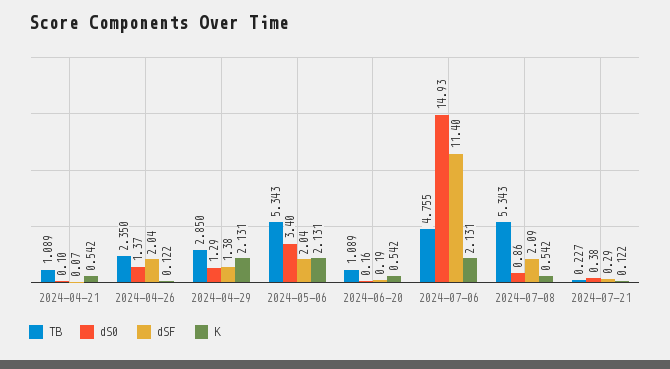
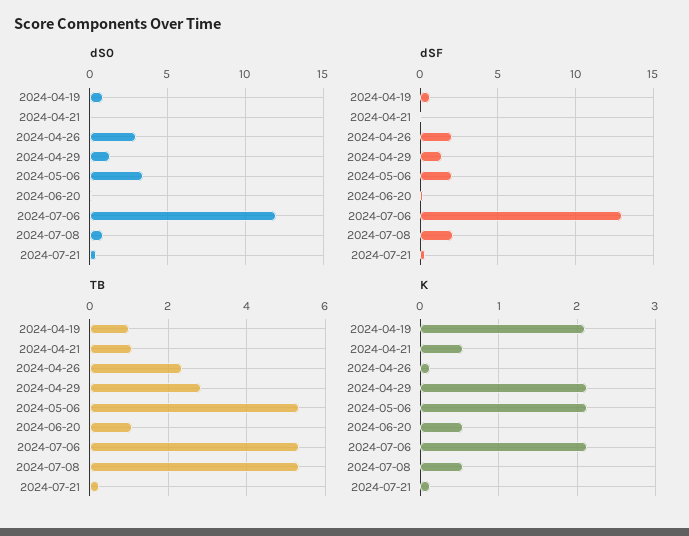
dS0, 2024-04-26: 1.37 -> 3
TB, 2024-07-06: 4.755 -> 5.4
dS0, 2024-07-06: 14.93 -> 12
dSF, 2024-07-06: 11.4 -> 13
dS0, 2024-04-19: none -> 1
dSF, 2024-04-19: none -> 0.5
TB, 2024-04-19: none -> 1
K, 2024-04-19: none -> 2.1

